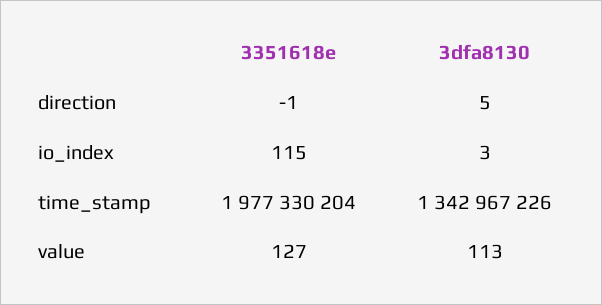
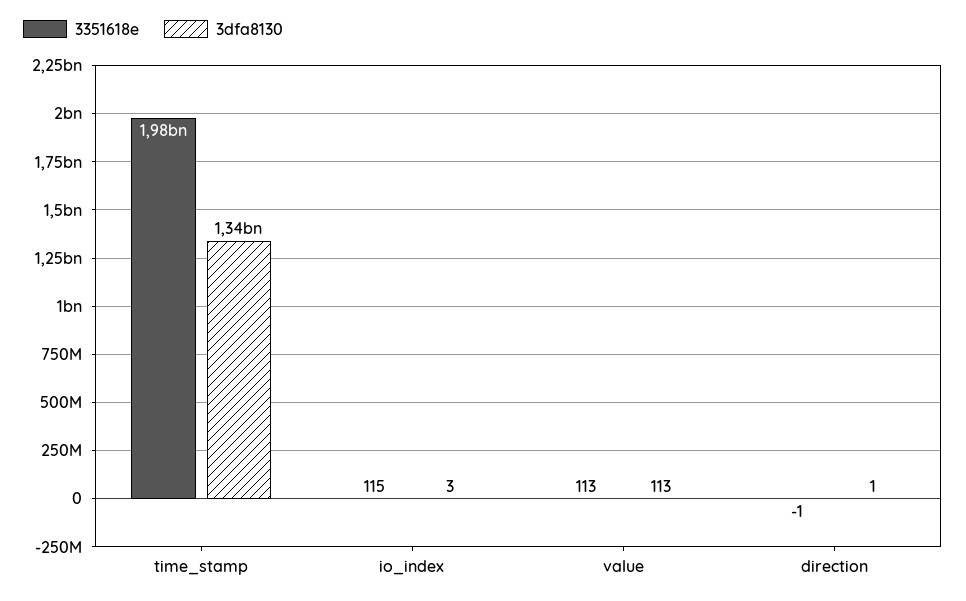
3dfa8130, direction: 5 -> 1
3351618e, value: 127 -> 113

